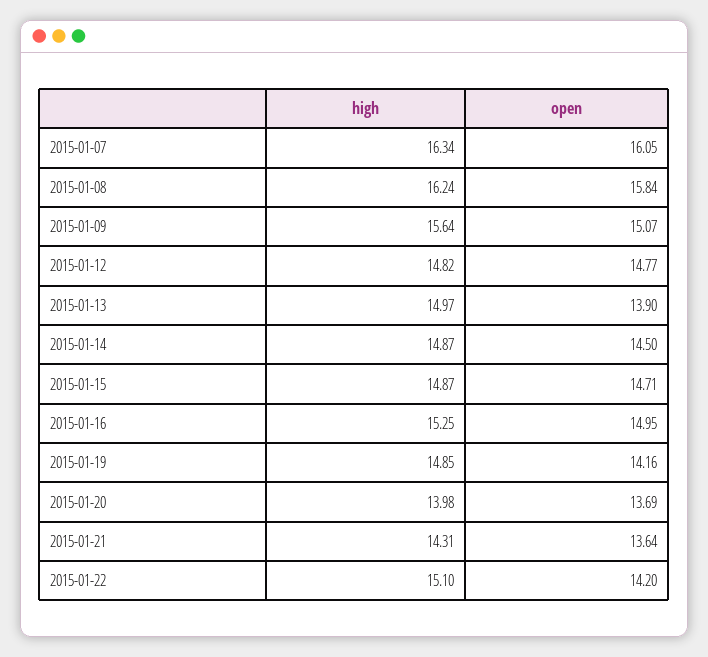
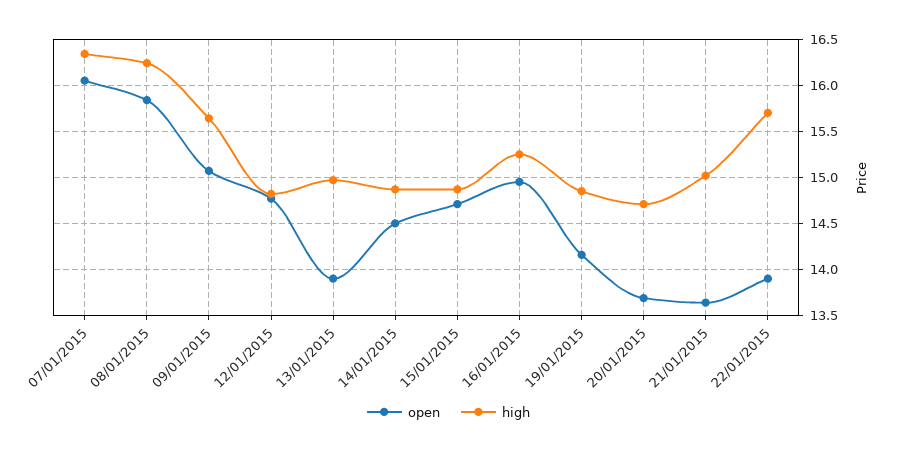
high, 2015-01-20: 13.98 -> 14.7
high, 2015-01-21: 14.31 -> 15
high, 2015-01-22: 15.1 -> 15.7
open, 2015-01-22: 14.2 -> 13.9

